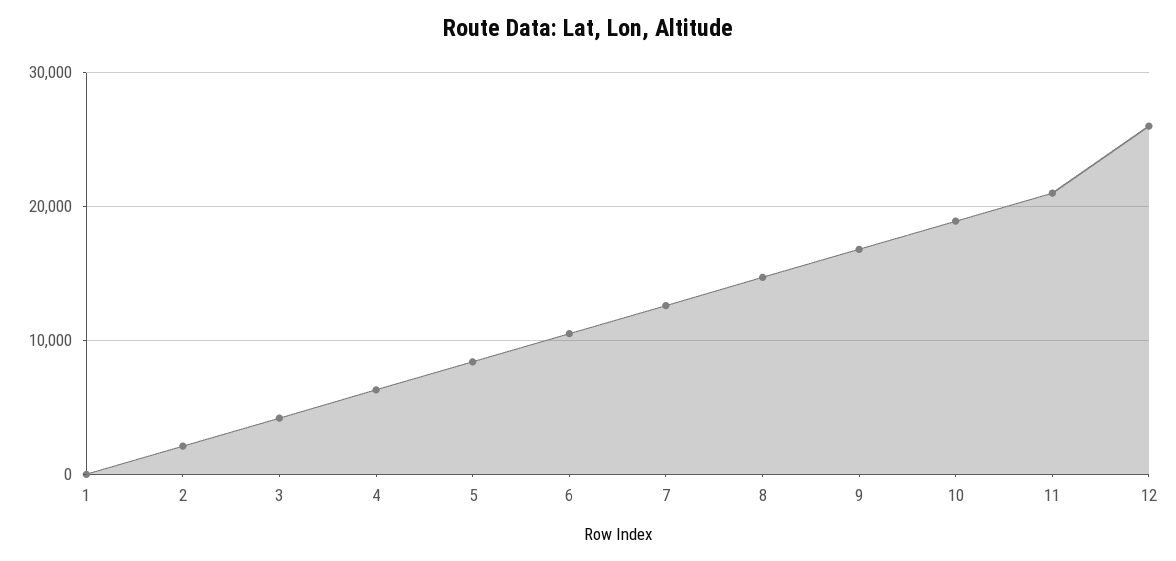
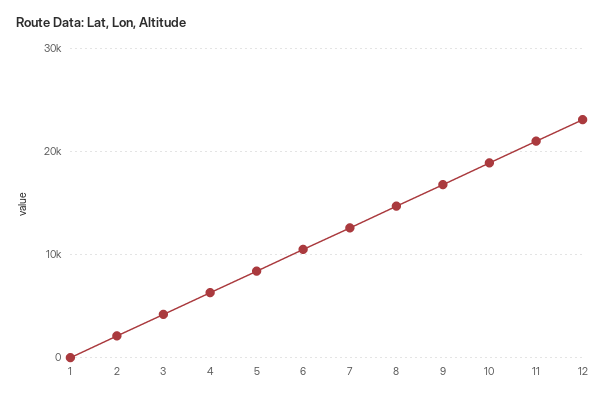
12: 26000 -> 23000

